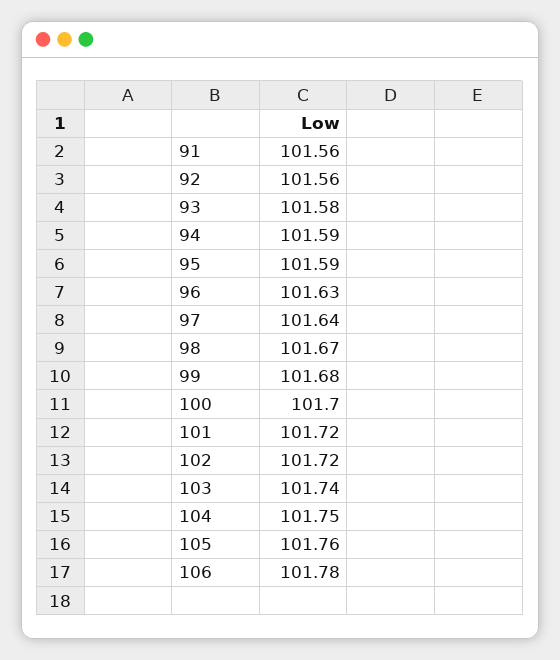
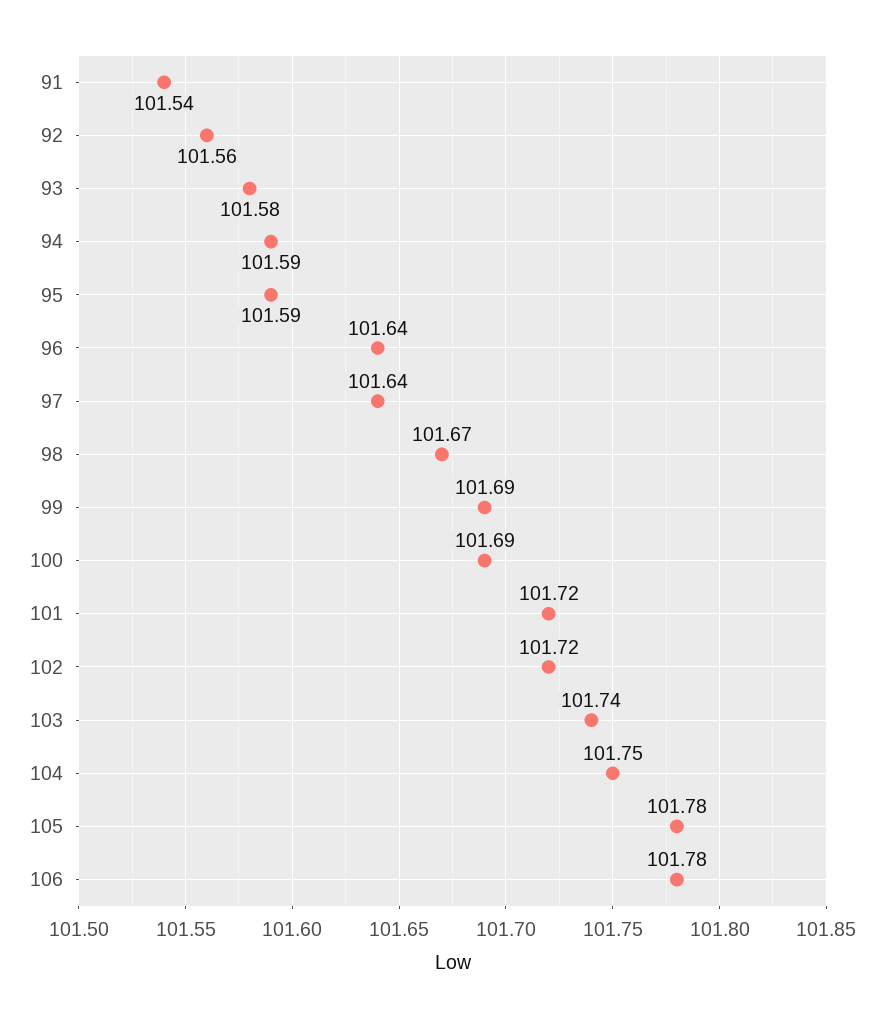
91: 101.56 -> 101.54
96: 101.63 -> 101.64
99: 101.68 -> 101.69
100: 101.7 -> 101.69
105: 101.76 -> 101.78

